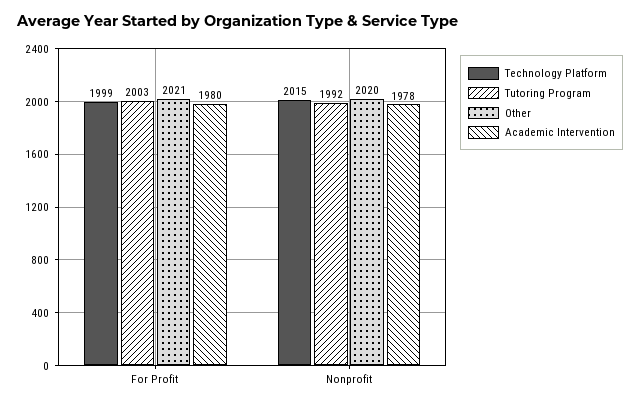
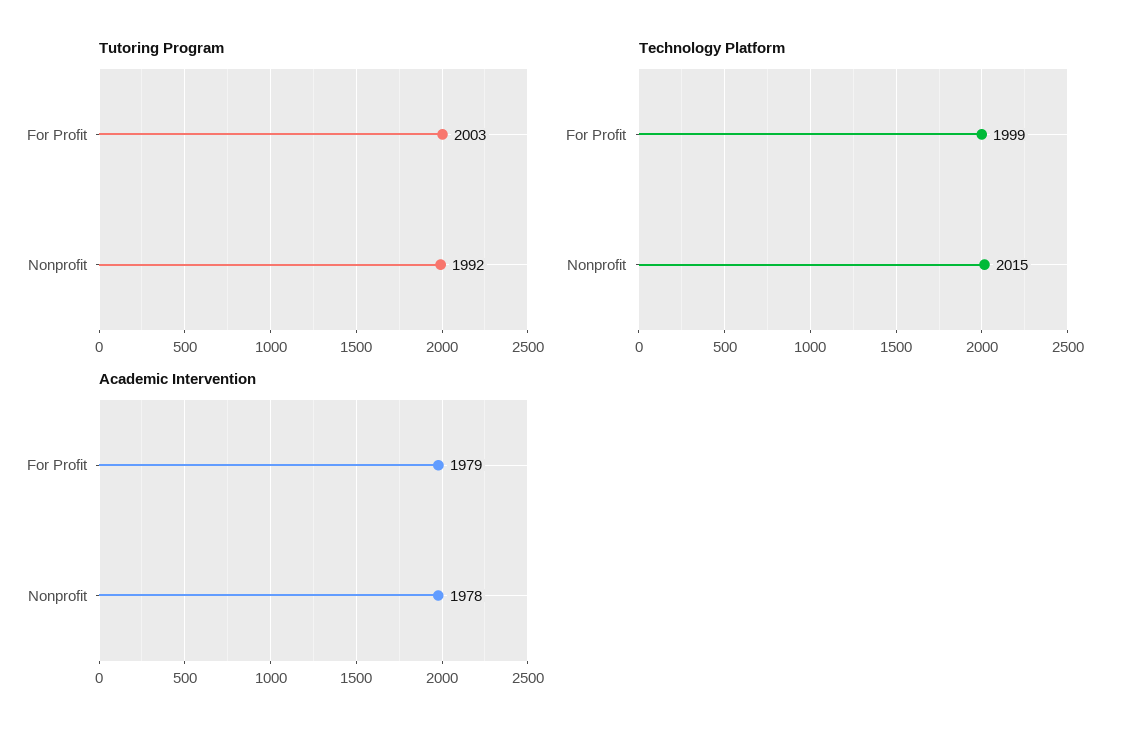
Other, For Profit: 2021 -> none
Academic Intervention, For Profit: 1980 -> 1979
Other, Nonprofit: 2020 -> none

